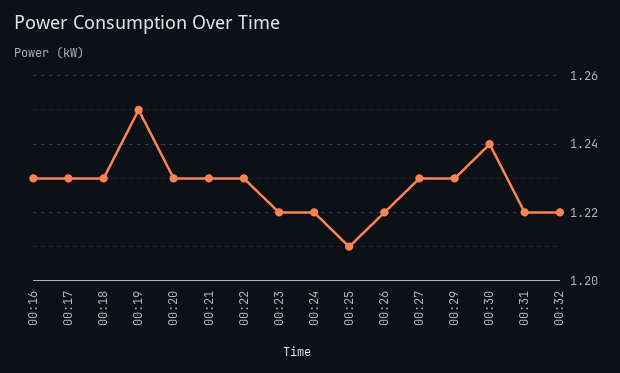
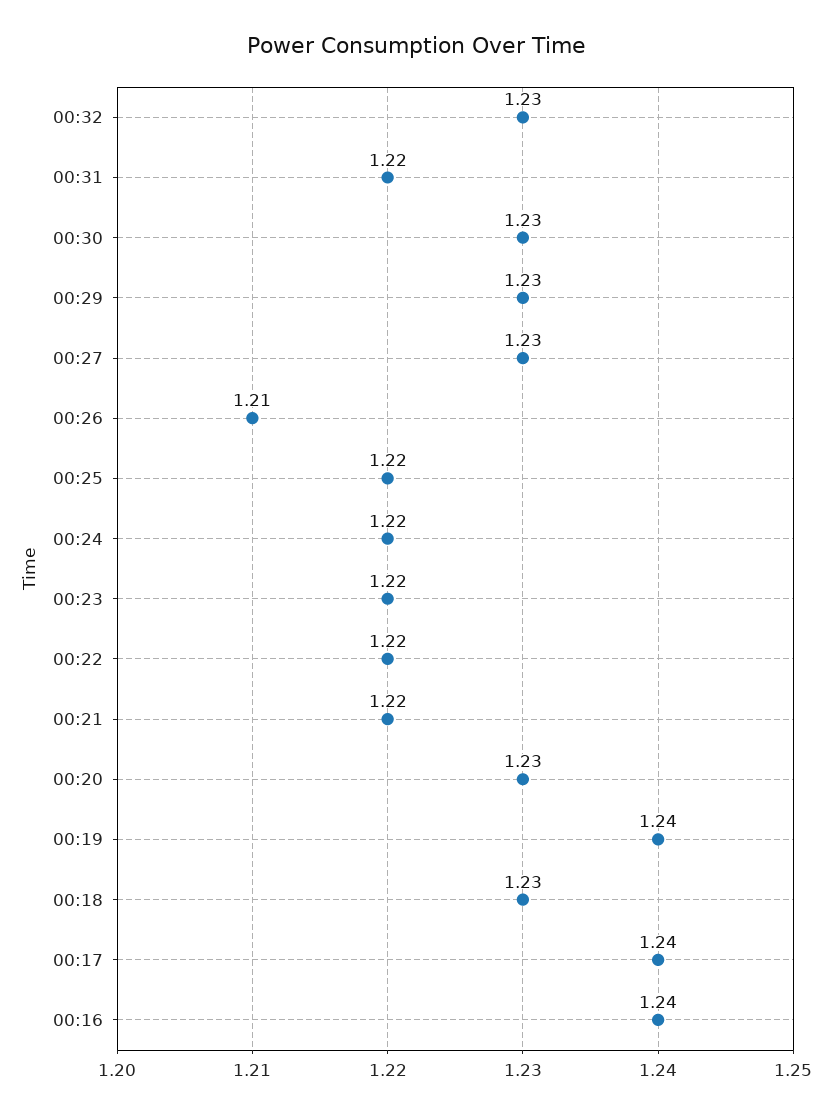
00:16: 1.23 -> 1.24
00:17: 1.23 -> 1.24
00:19: 1.25 -> 1.24
00:21: 1.23 -> 1.22
00:22: 1.23 -> 1.22
00:25: 1.21 -> 1.22
00:26: 1.22 -> 1.21
00:30: 1.24 -> 1.23
00:32: 1.22 -> 1.23

